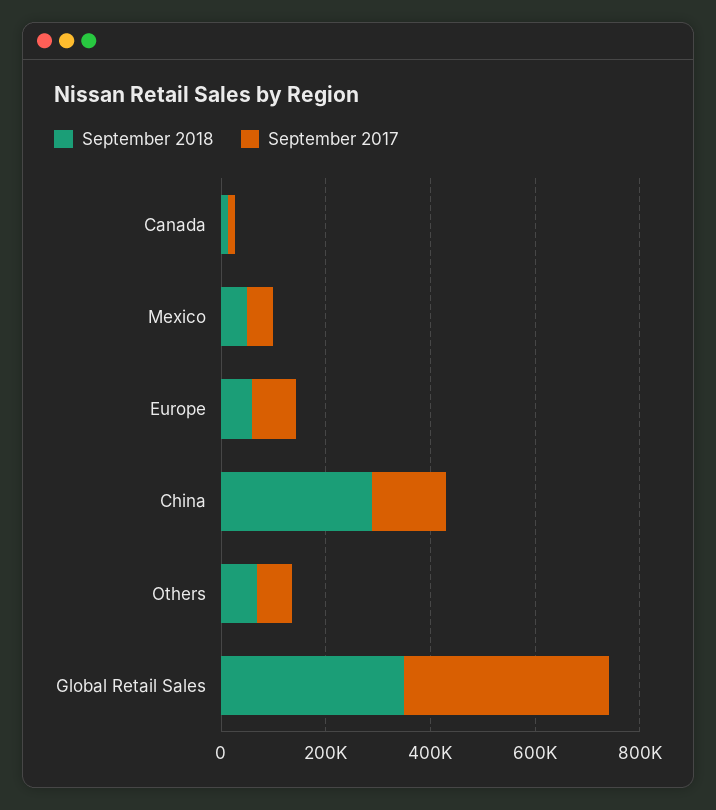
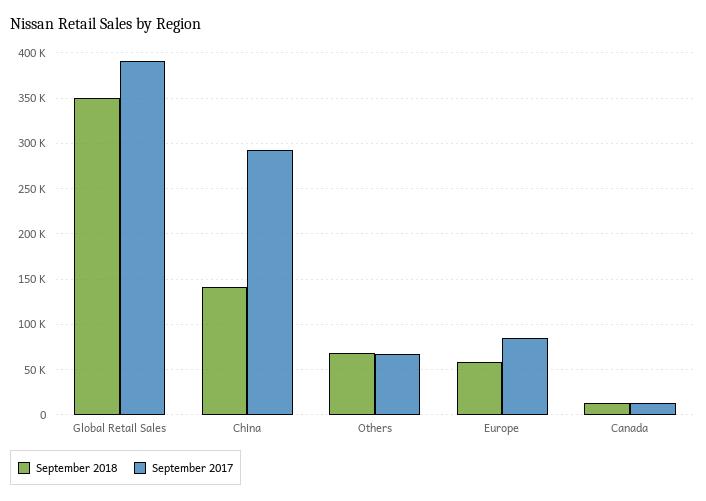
September 2018, Mexico: 50000 -> none
September 2017, Mexico: 50000 -> none
September 2018, China: 300000 -> 140000
September 2017, China: 150000 -> 290000

